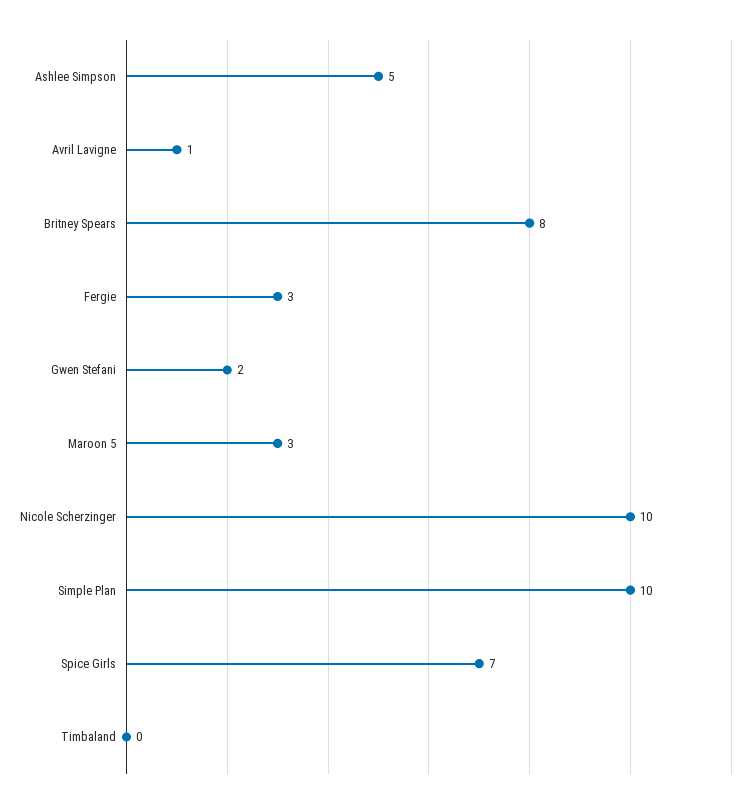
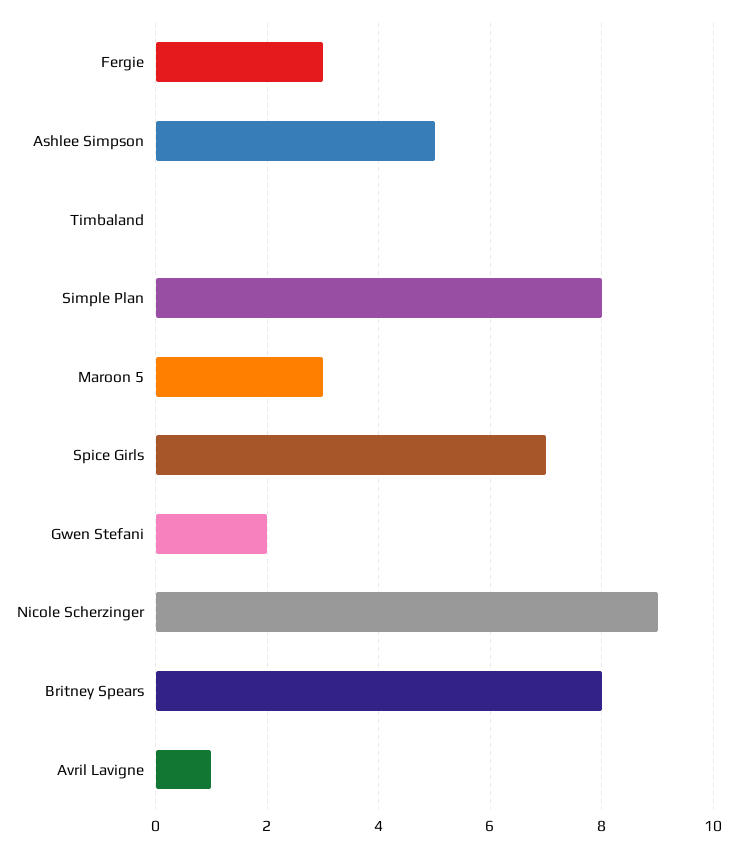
Nicole Scherzinger: 10 -> 9
Simple Plan: 10 -> 8

